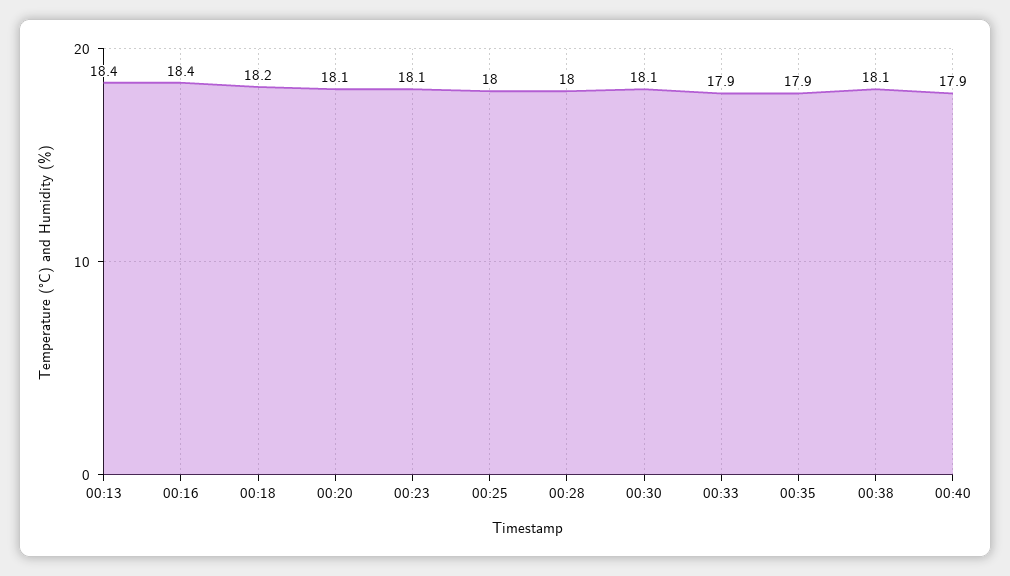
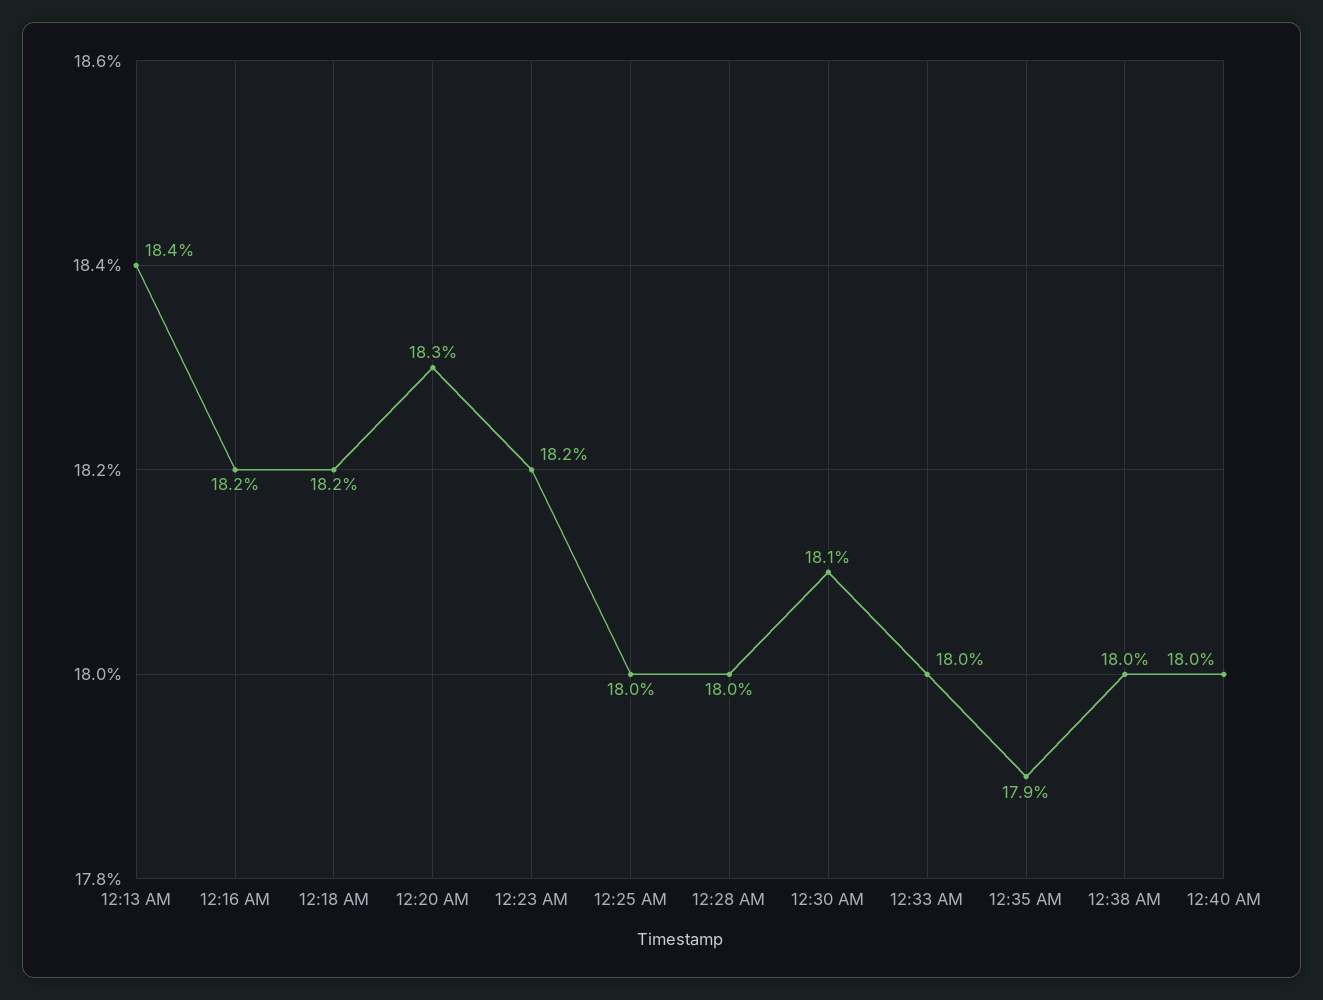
00:16: 18.4 -> 18.2
00:20: 18.1 -> 18.3
00:23: 18.1 -> 18.2
00:33: 17.9 -> 18
00:38: 18.1 -> 18
00:40: 17.9 -> 18

